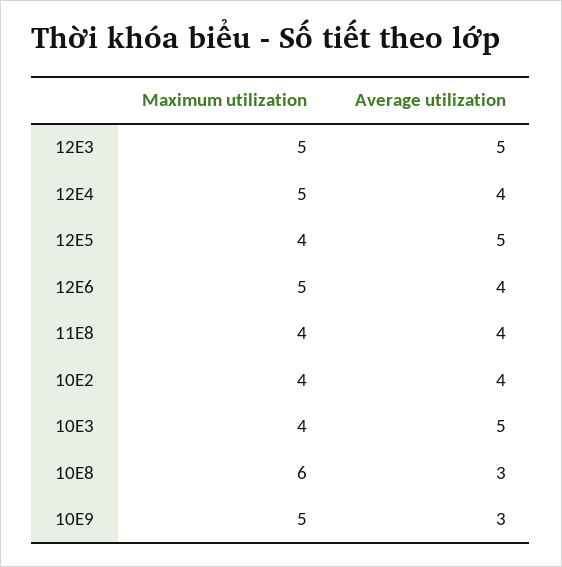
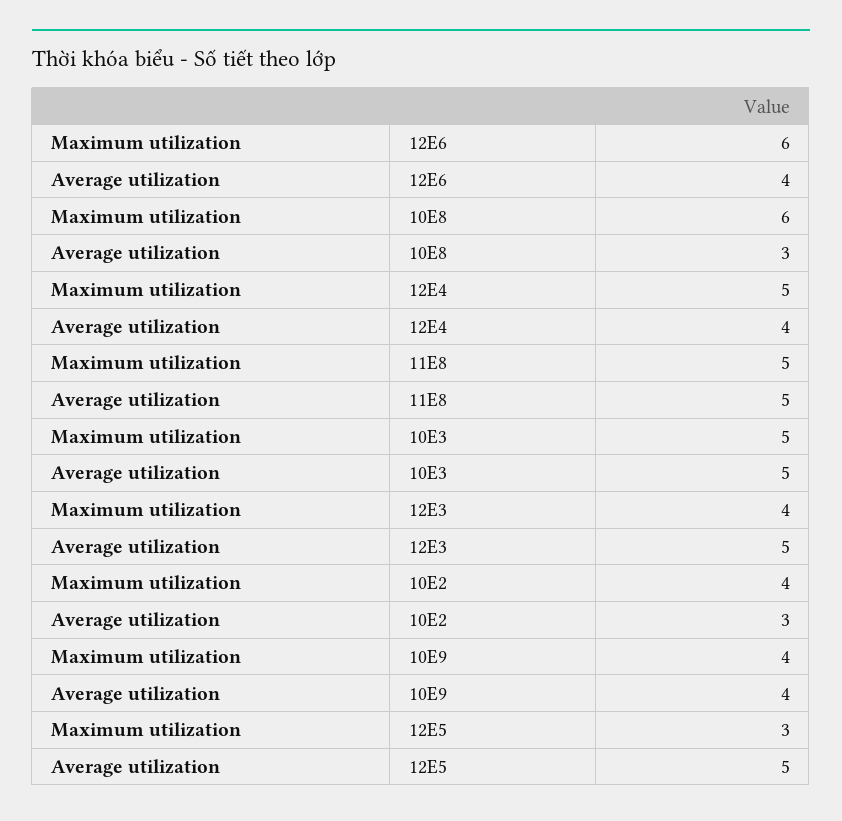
Maximum utilization, 12E3: 5 -> 4
Maximum utilization, 12E5: 4 -> 3
Maximum utilization, 12E6: 5 -> 6
Maximum utilization, 11E8: 4 -> 5
Average utilization, 11E8: 4 -> 5
Average utilization, 10E2: 4 -> 3
Maximum utilization, 10E3: 4 -> 5
Maximum utilization, 10E9: 5 -> 4
Average utilization, 10E9: 3 -> 4

